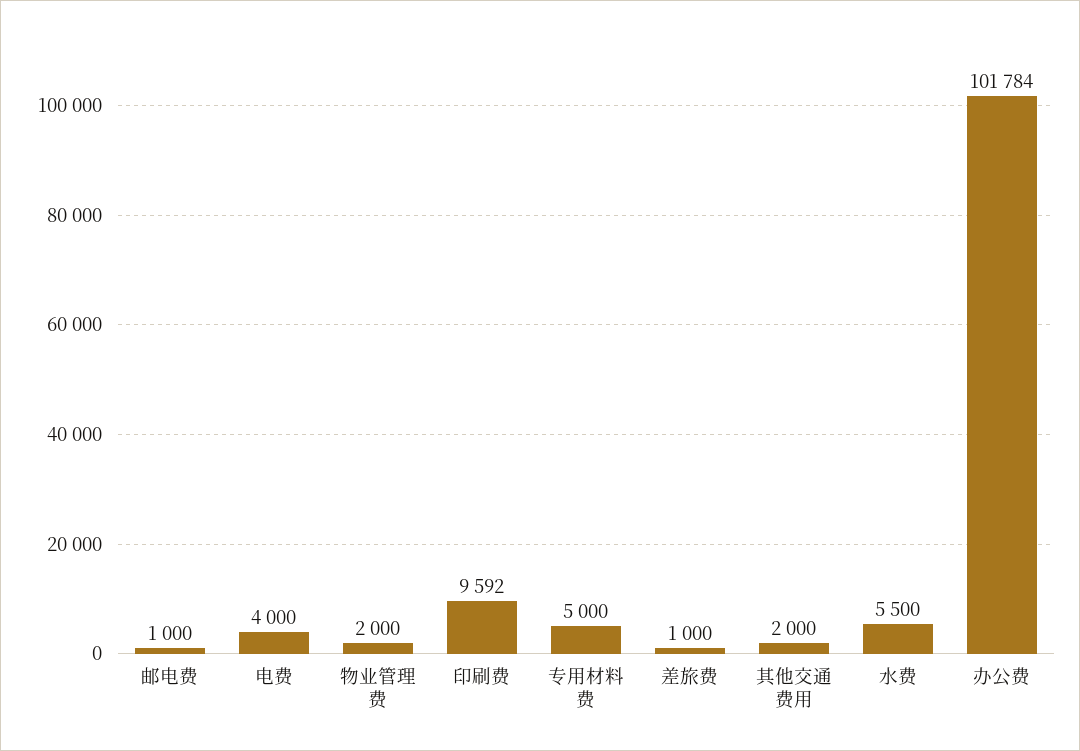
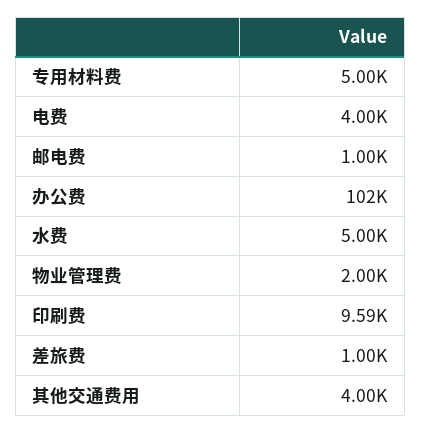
其他交通费用: 2000 -> 4000
水费: 5500 -> 5000

